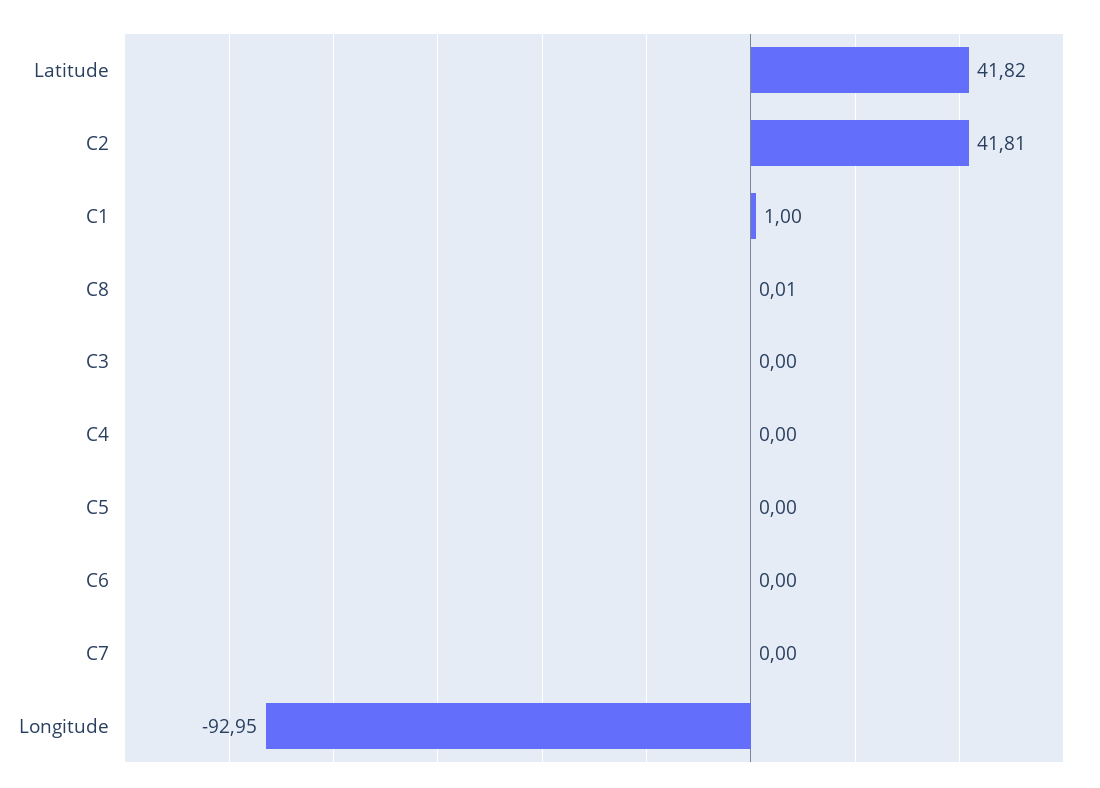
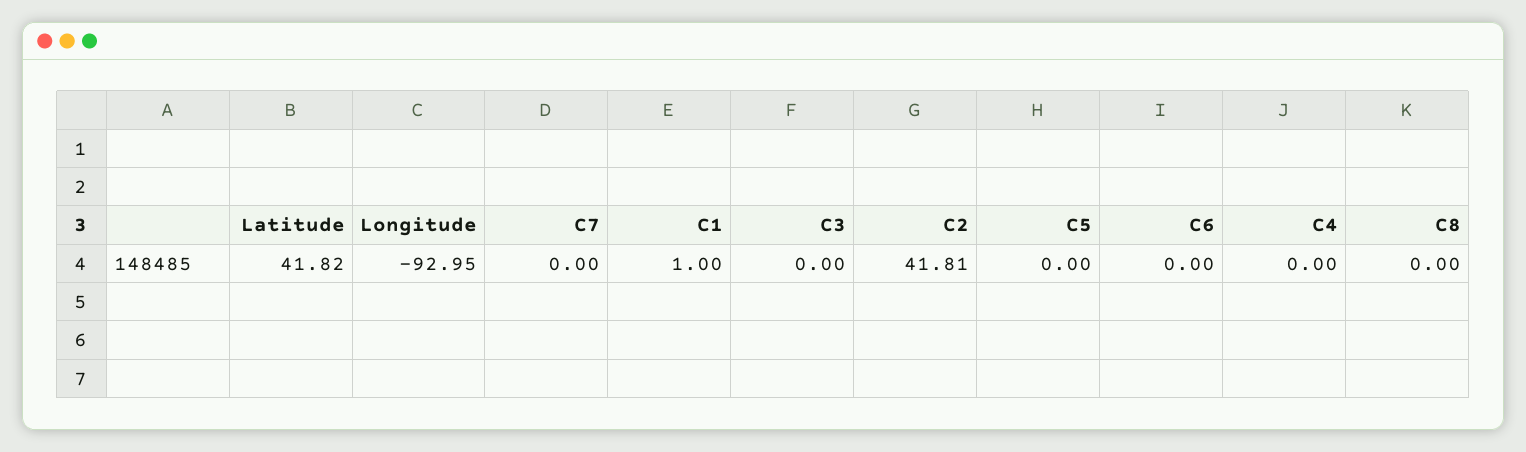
C8: 0.01 -> 0

